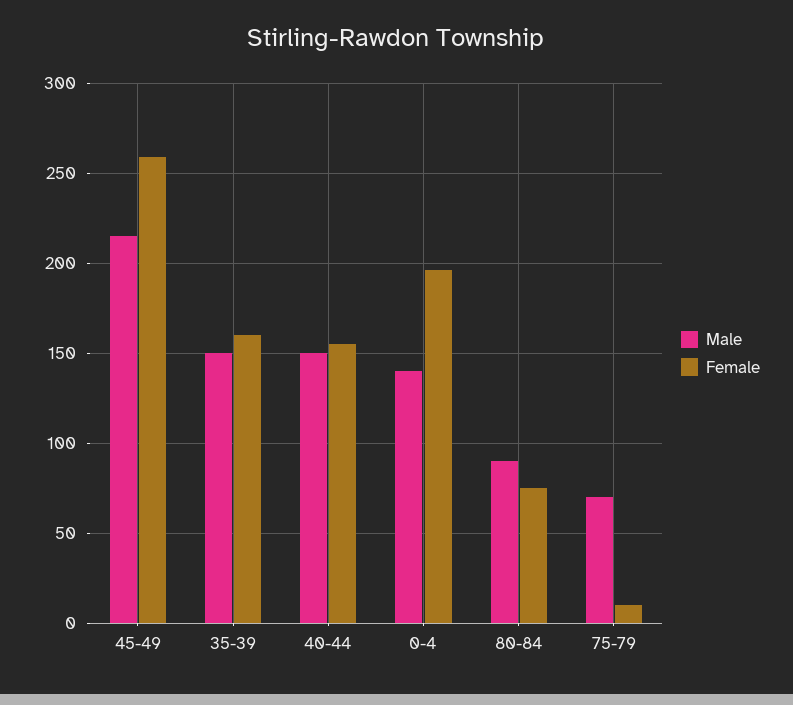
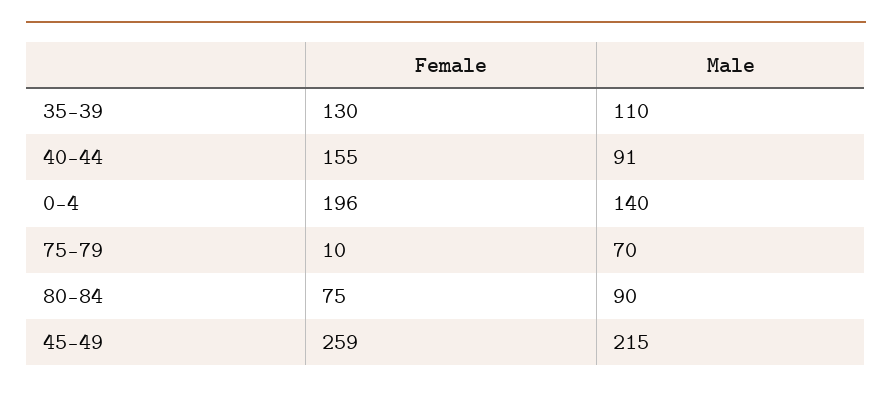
Male, 35-39: 150 -> 110
Female, 35-39: 160 -> 130
Male, 40-44: 150 -> 91

